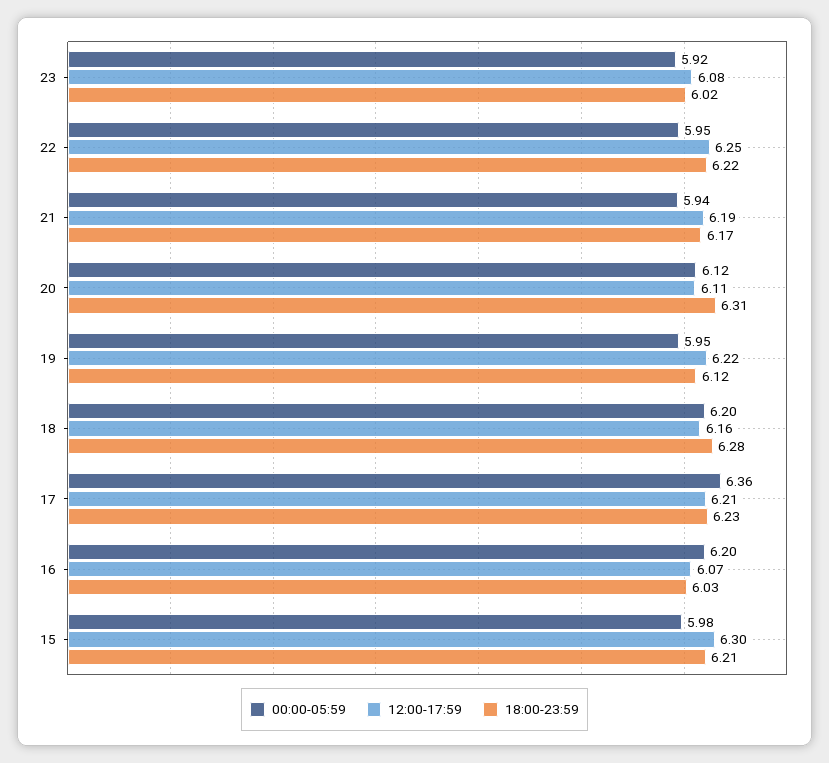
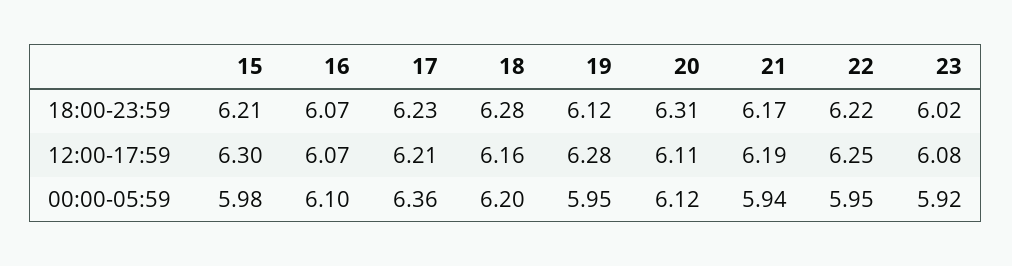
12:00-17:59, 19: 6.22 -> 6.28
00:00-05:59, 16: 6.2 -> 6.1
18:00-23:59, 16: 6.03 -> 6.07

